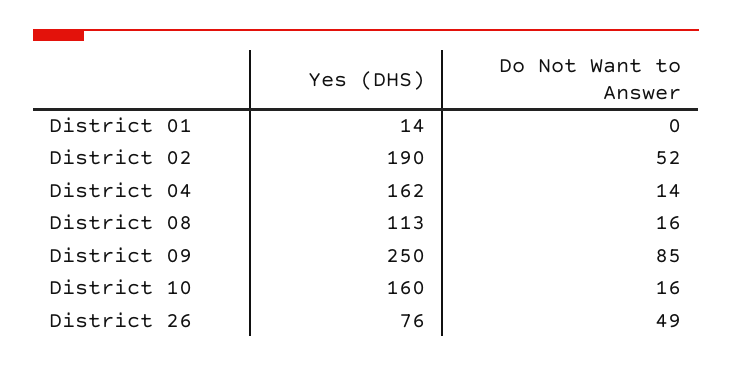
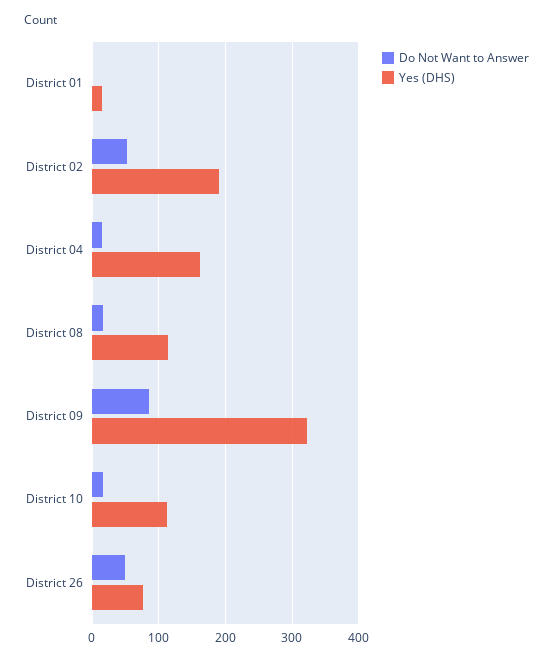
Yes (DHS), District 09: 250 -> 320
Yes (DHS), District 10: 160 -> 110

